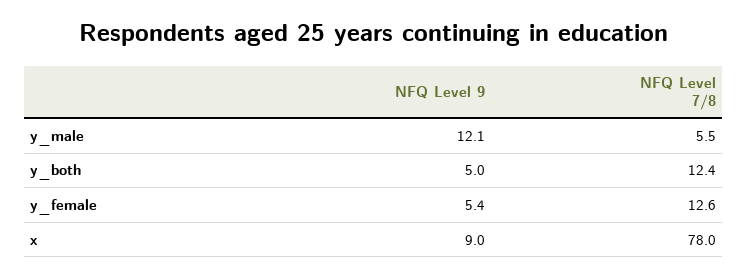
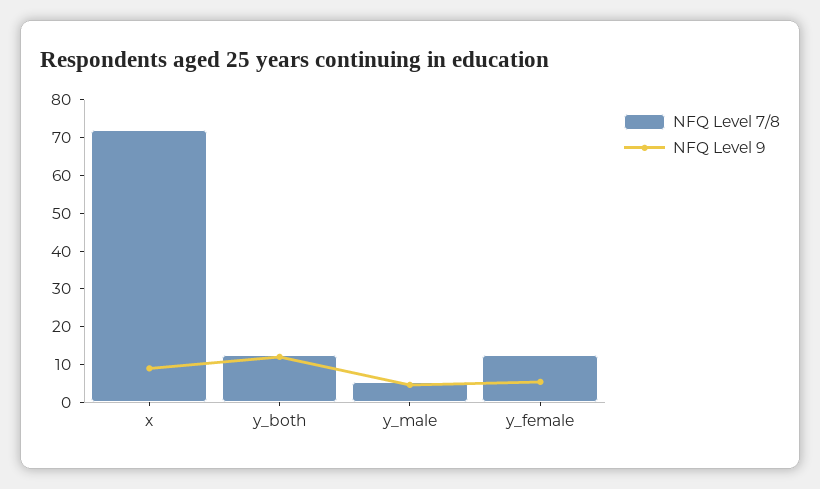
NFQ Level 9, y_male: 12.1 -> 5
NFQ Level 9, y_both: 5 -> 12.5
NFQ Level 7/8, x: 78 -> 72.5

